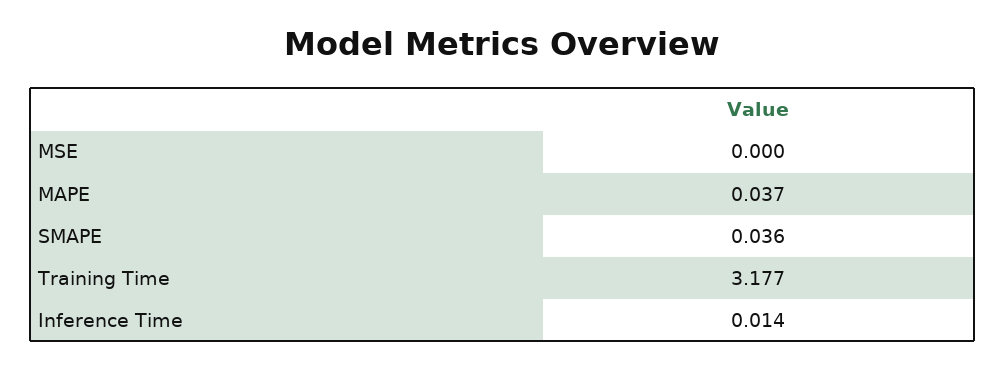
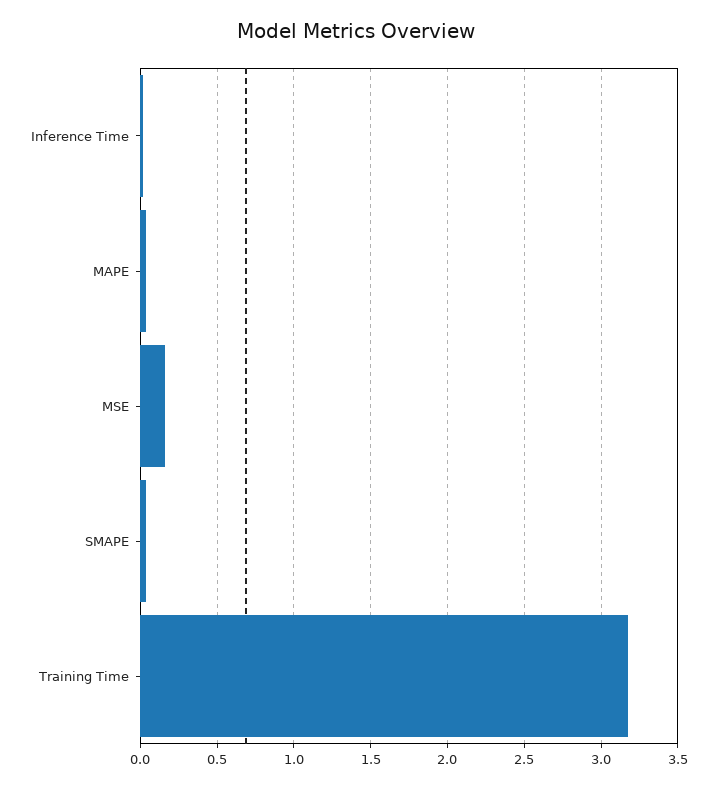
MSE: 0 -> 0.15

